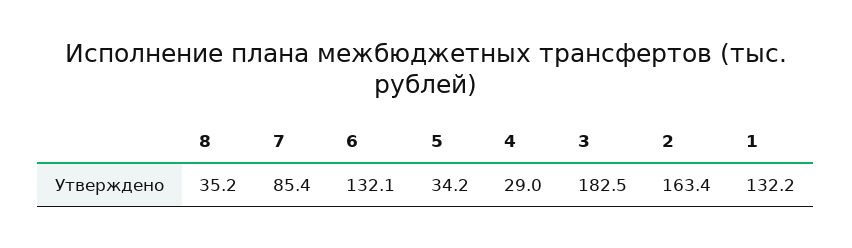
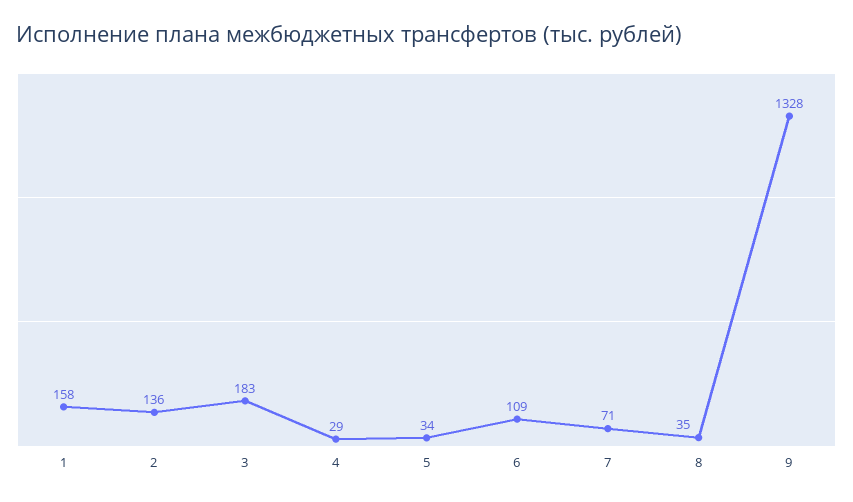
7: 85.4 -> 71
6: 132.1 -> 109
2: 163.4 -> 136
1: 132.2 -> 158
9: none -> 1328

